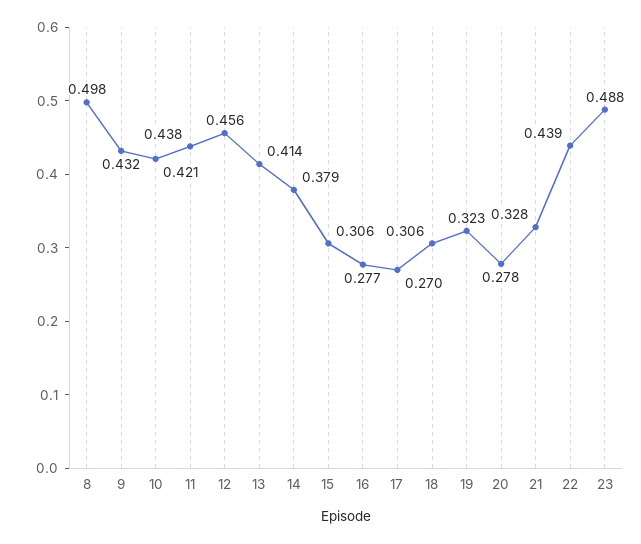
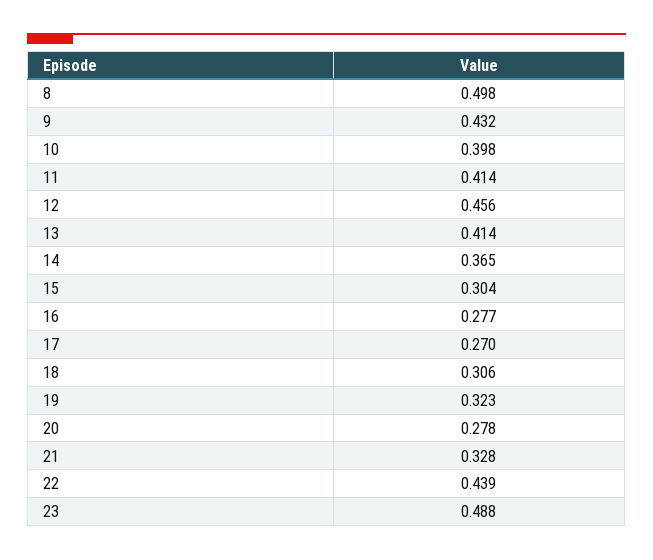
10: 0.421 -> 0.398
11: 0.438 -> 0.414
14: 0.379 -> 0.365
15: 0.306 -> 0.304

